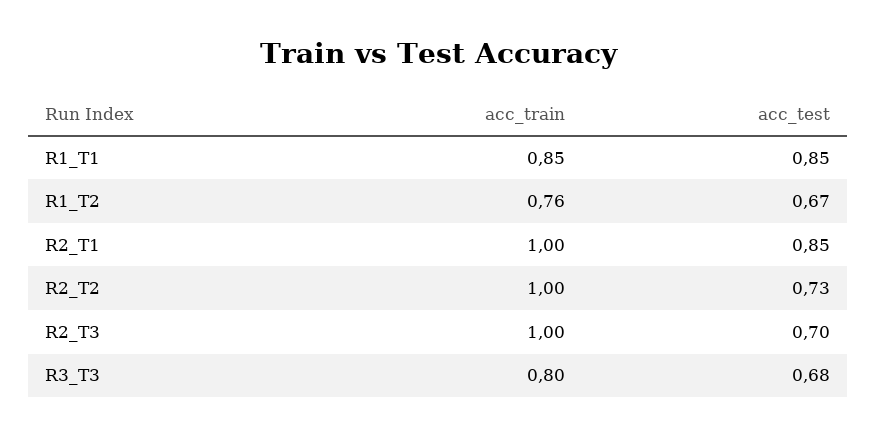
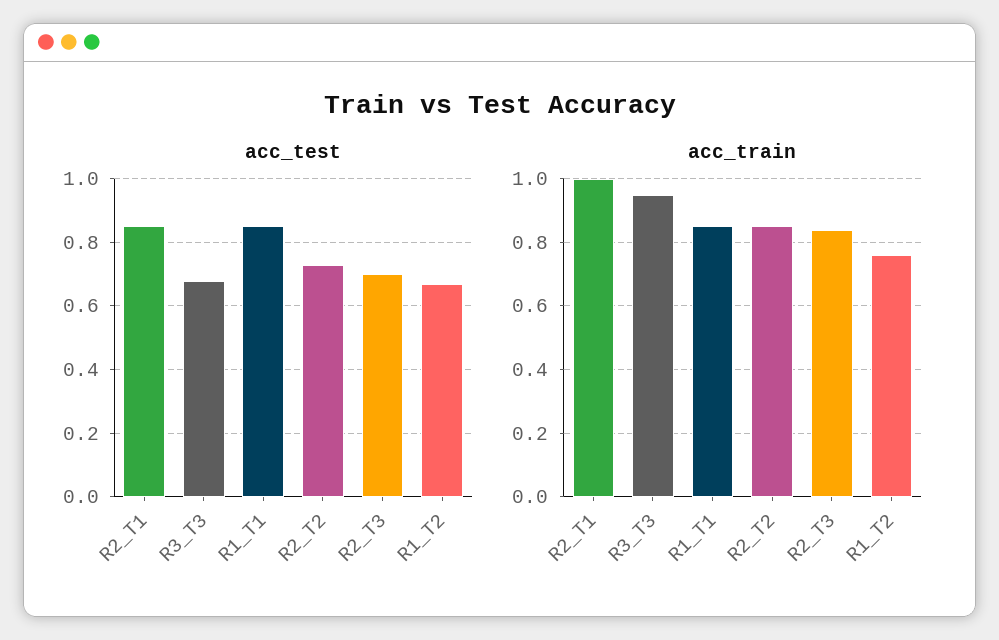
acc_train, R2_T2: 1 -> 0.85
acc_train, R2_T3: 1 -> 0.85
acc_train, R3_T3: 0.8 -> 0.95

